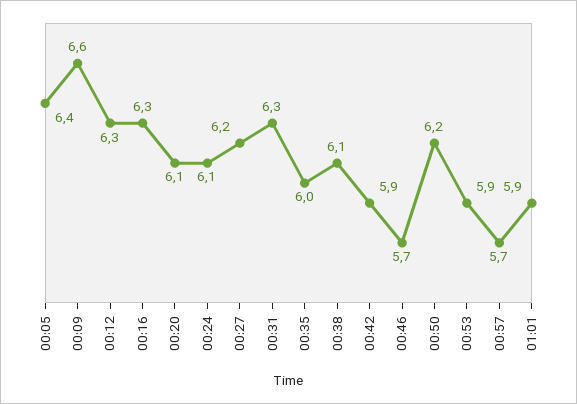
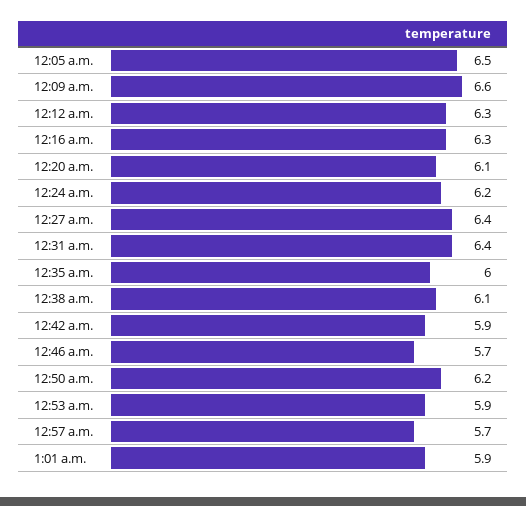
00:05: 6.4 -> 6.5
00:24: 6.1 -> 6.2
00:27: 6.2 -> 6.4
00:31: 6.3 -> 6.4

